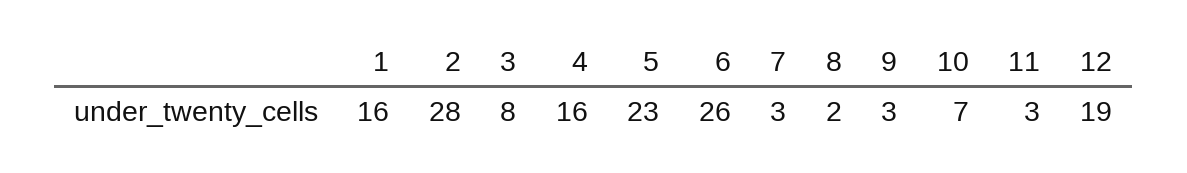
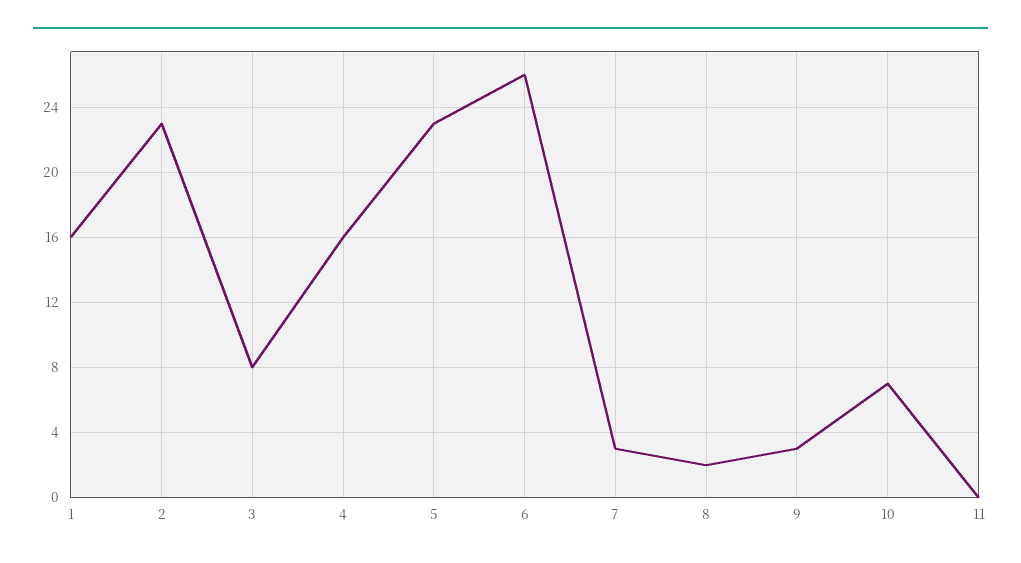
2: 28 -> 23
11: 3 -> 0
12: 19 -> none

